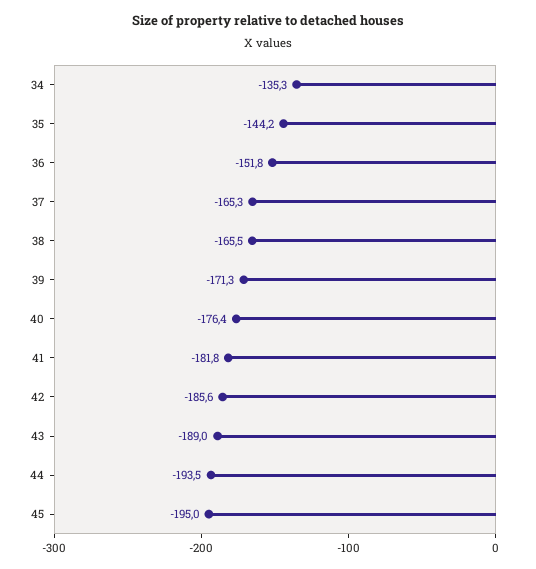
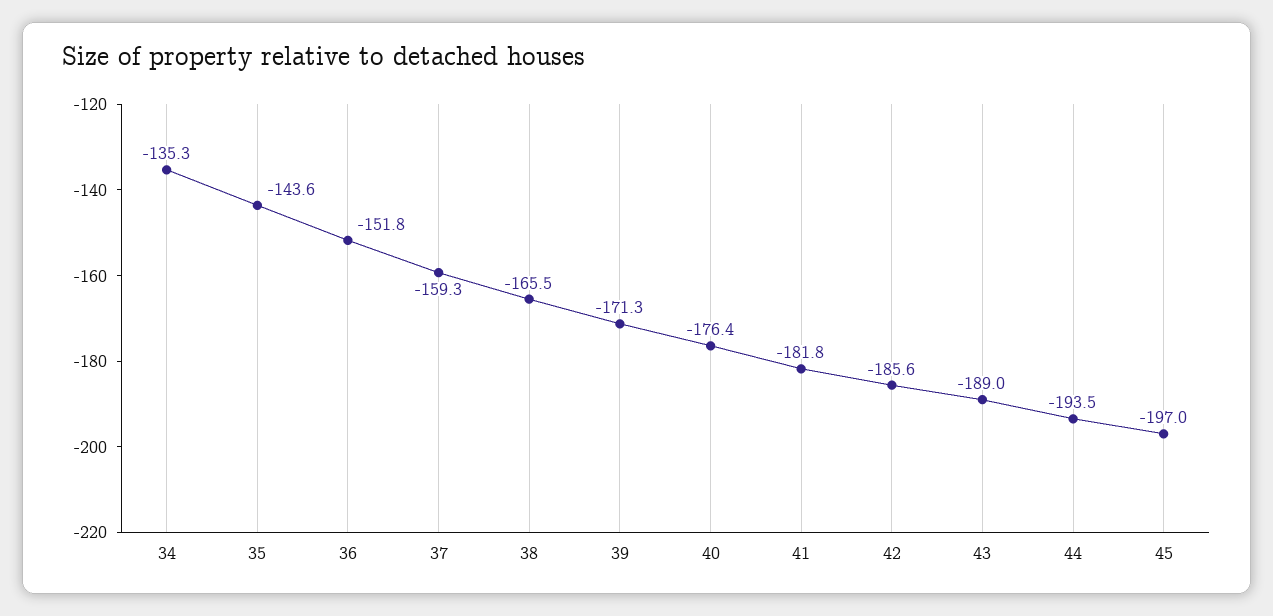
35: -144.2 -> -143.6
37: -165.3 -> -159.3
45: -195 -> -197

